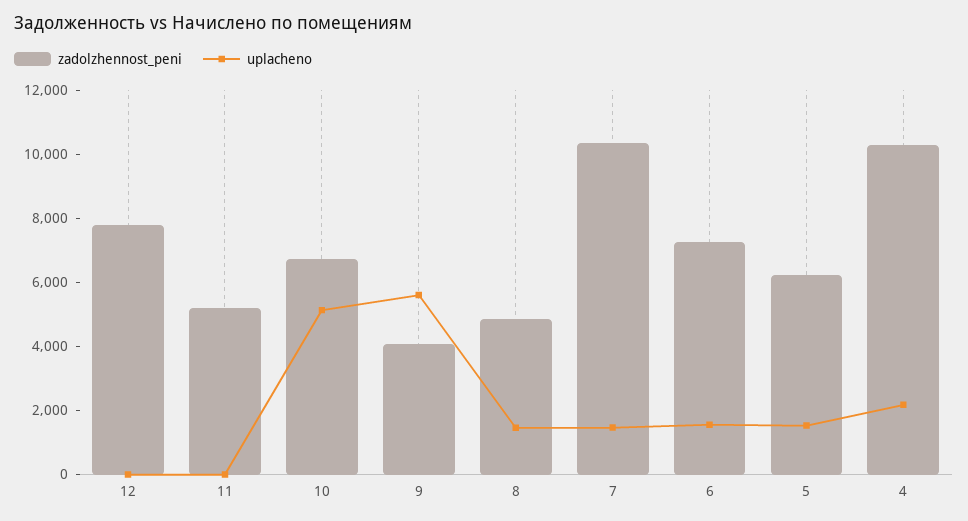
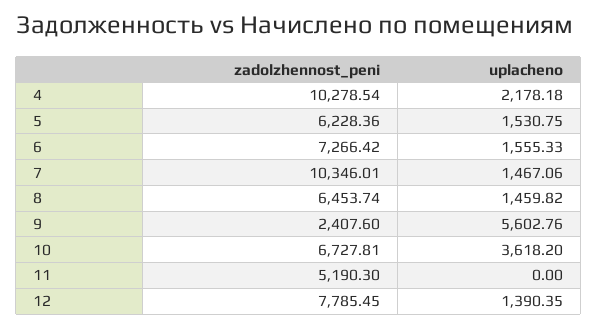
uplacheno, 12: 0 -> 1390.35
uplacheno, 10: 5000 -> 3618.2
zadolzhennost_peni, 9: 4000 -> 2407.6
zadolzhennost_peni, 8: 5000 -> 6453.74

